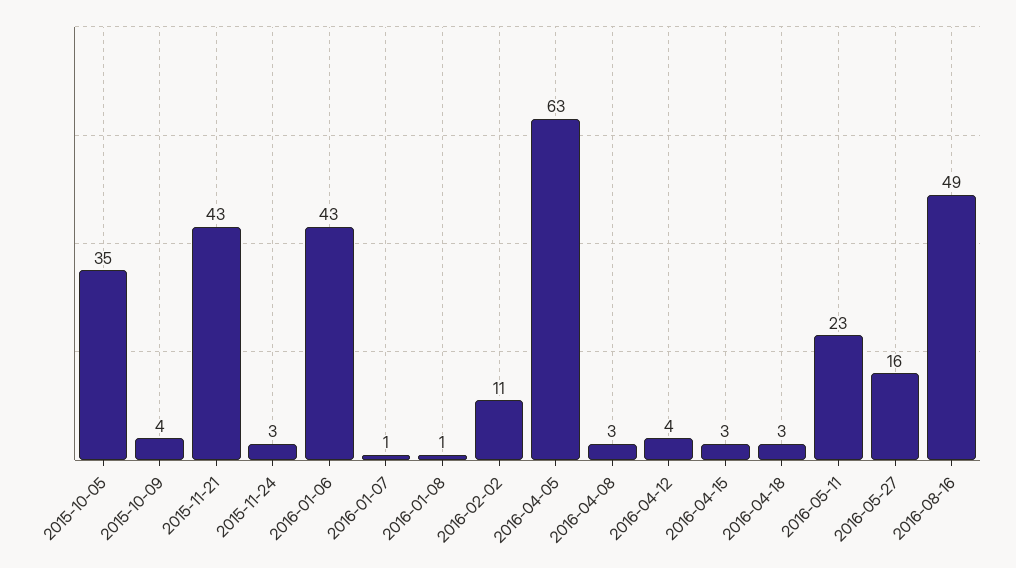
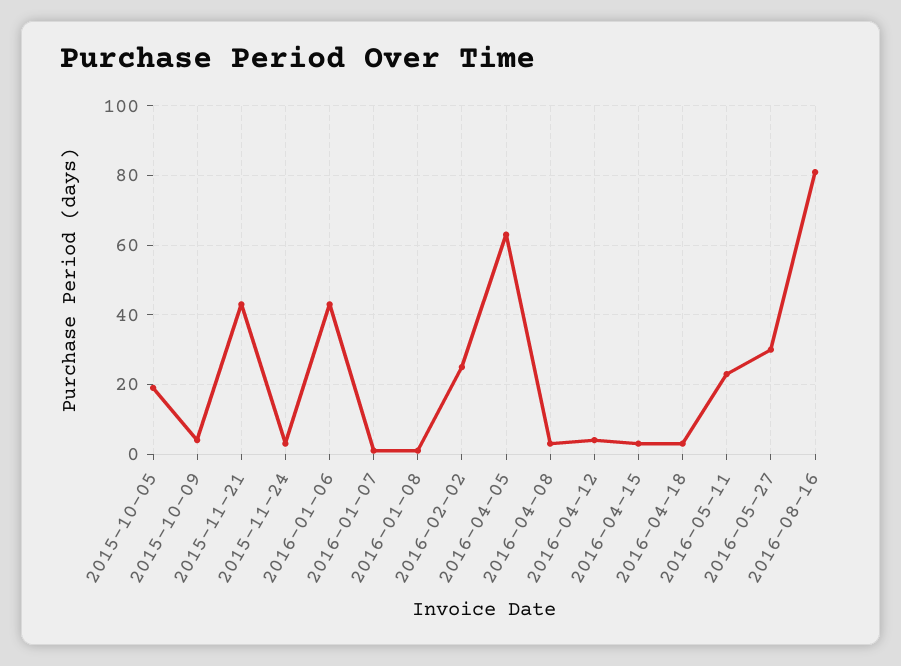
2015-10-05: 35 -> 20
2016-02-02: 11 -> 25
2016-05-27: 16 -> 30
2016-08-16: 49 -> 80

